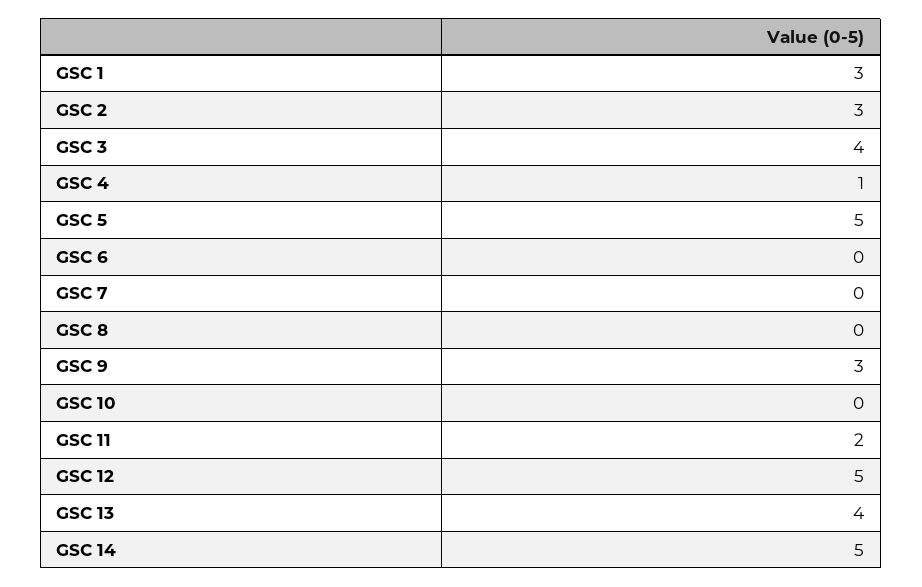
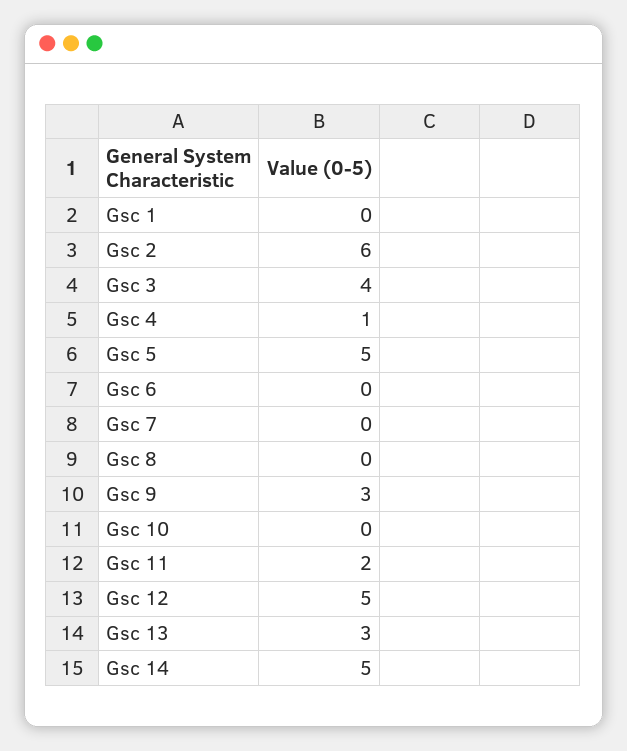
GSC 1: 3 -> 0
GSC 2: 3 -> 6
GSC 13: 4 -> 3

